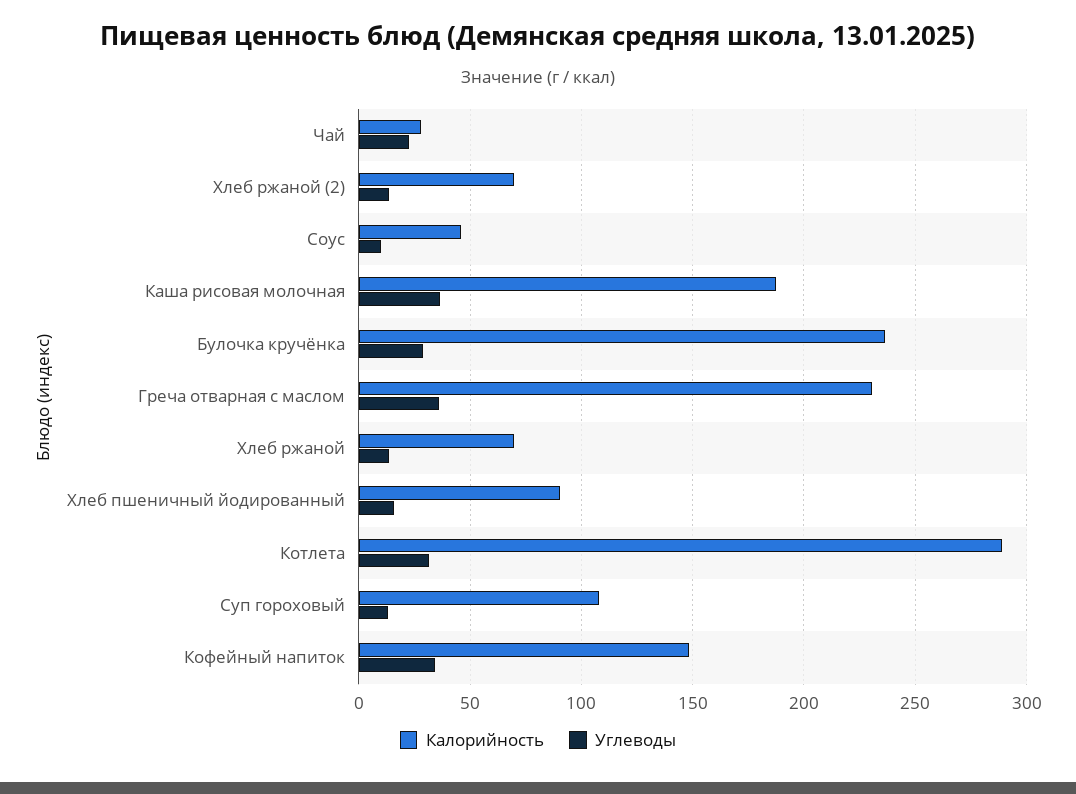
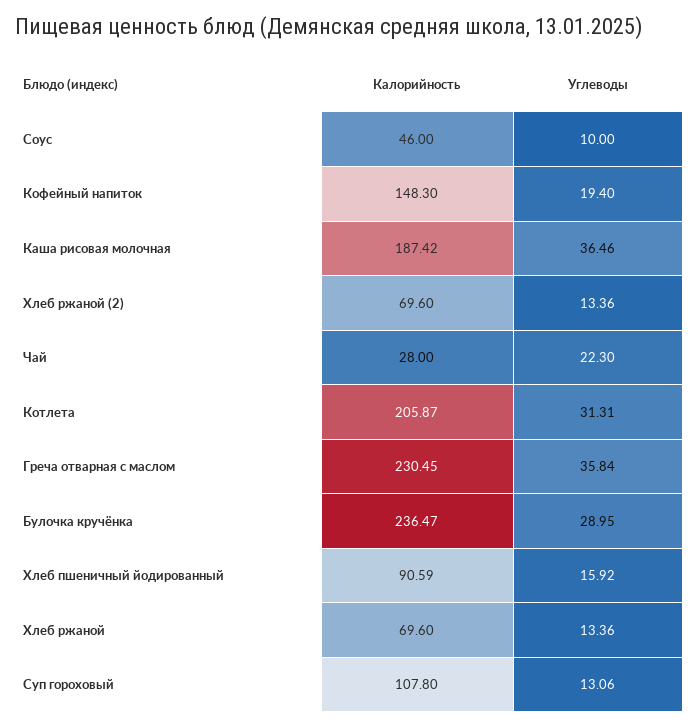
Калорийность, Котлета: 290 -> 205.87
Углеводы, Кофейный напиток: 35 -> 19.4

